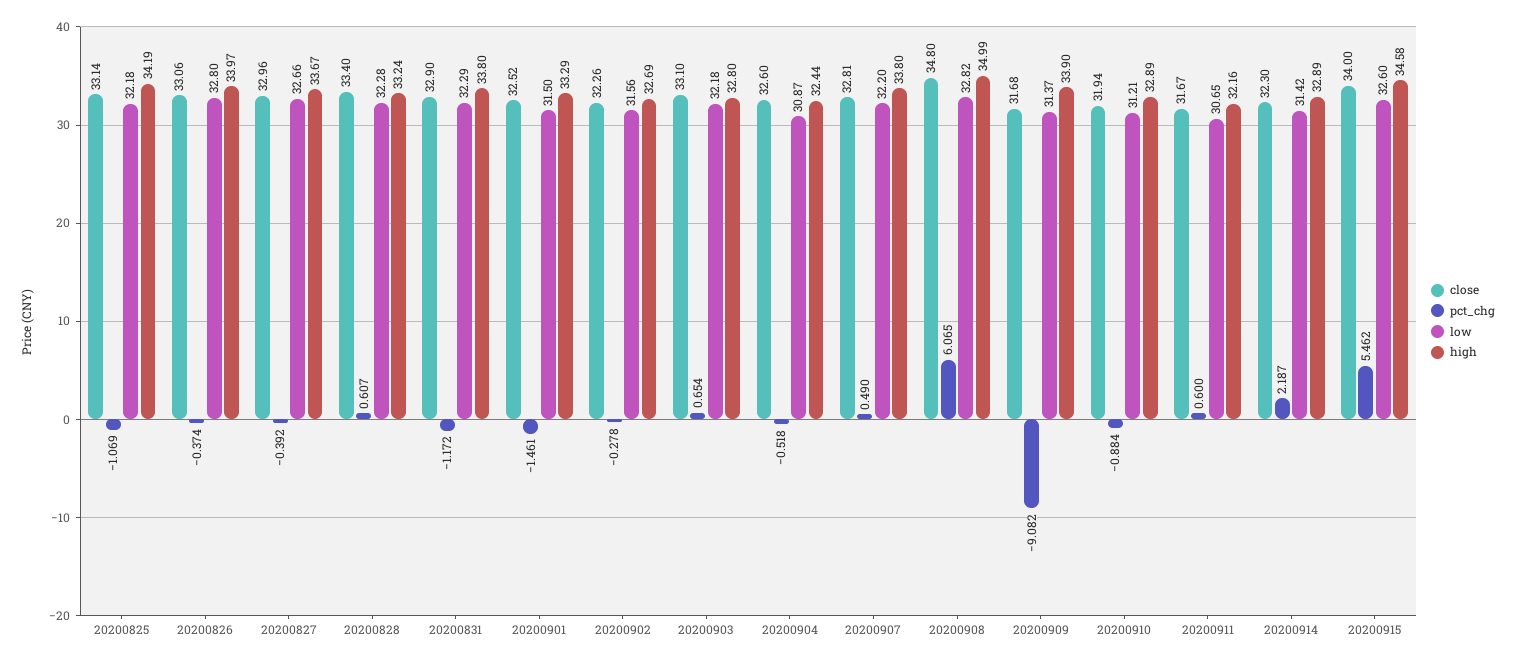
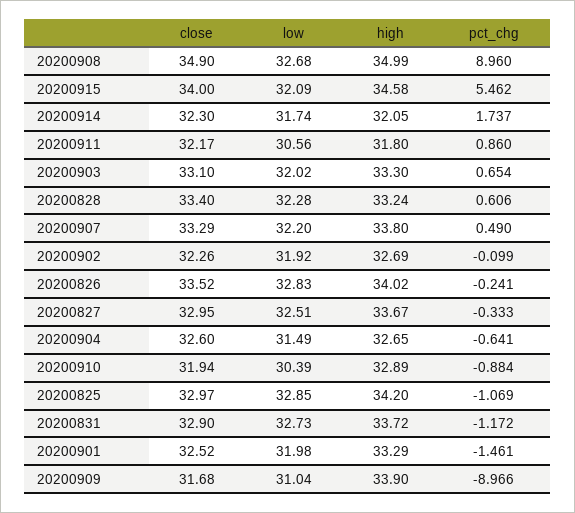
close, 20200825: 33.14 -> 32.97
low, 20200825: 32.18 -> 32.85
high, 20200825: 34.19 -> 34.2
close, 20200826: 33.06 -> 33.52
pct_chg, 20200826: -0.374 -> -0.241
low, 20200826: 32.8 -> 32.83
high, 20200826: 33.97 -> 34.02
close, 20200827: 32.96 -> 32.95
pct_chg, 20200827: -0.392 -> -0.333
low, 20200827: 32.66 -> 32.51
pct_chg, 20200828: 0.607 -> 0.606
low, 20200831: 32.29 -> 32.73
high, 20200831: 33.8 -> 33.72
low, 20200901: 31.5 -> 31.98
pct_chg, 20200902: -0.278 -> -0.099
low, 20200902: 31.56 -> 31.92
low, 20200903: 32.18 -> 32.02
high, 20200903: 32.8 -> 33.3
pct_chg, 20200904: -0.518 -> -0.641
low, 20200904: 30.87 -> 31.49
high, 20200904: 32.44 -> 32.65
close, 20200907: 32.81 -> 33.29
close, 20200908: 34.8 -> 34.9
pct_chg, 20200908: 6.065 -> 8.96
low, 20200908: 32.82 -> 32.68
pct_chg, 20200909: -9.082 -> -8.966
low, 20200909: 31.37 -> 31.04
low, 20200910: 31.21 -> 30.39
close, 20200911: 31.67 -> 32.17
pct_chg, 20200911: 0.6 -> 0.86
low, 20200911: 30.65 -> 30.56
high, 20200911: 32.16 -> 31.8
pct_chg, 20200914: 2.187 -> 1.737
low, 20200914: 31.42 -> 31.74
high, 20200914: 32.89 -> 32.05
low, 20200915: 32.6 -> 32.09

